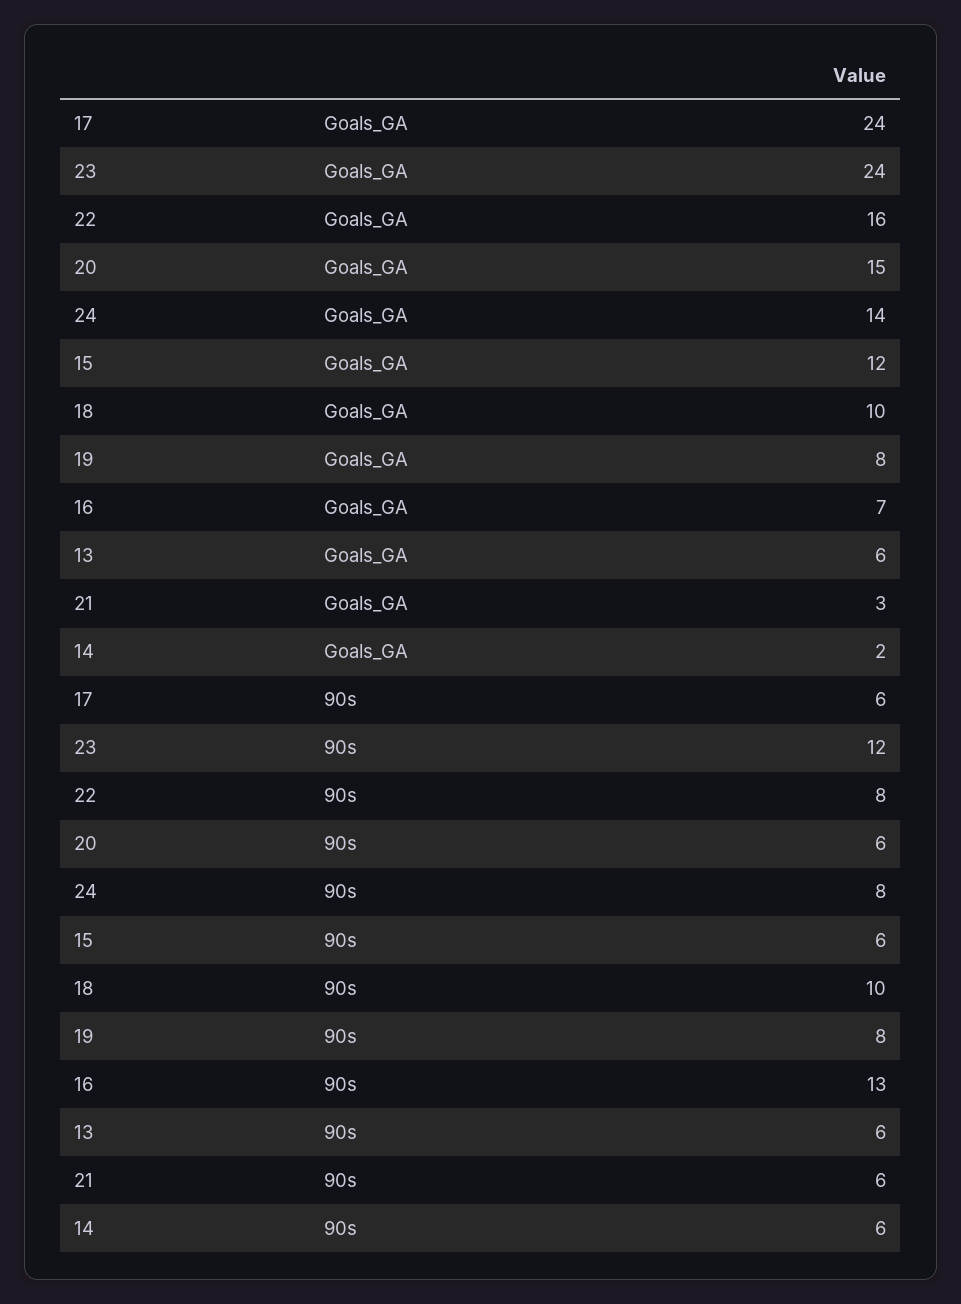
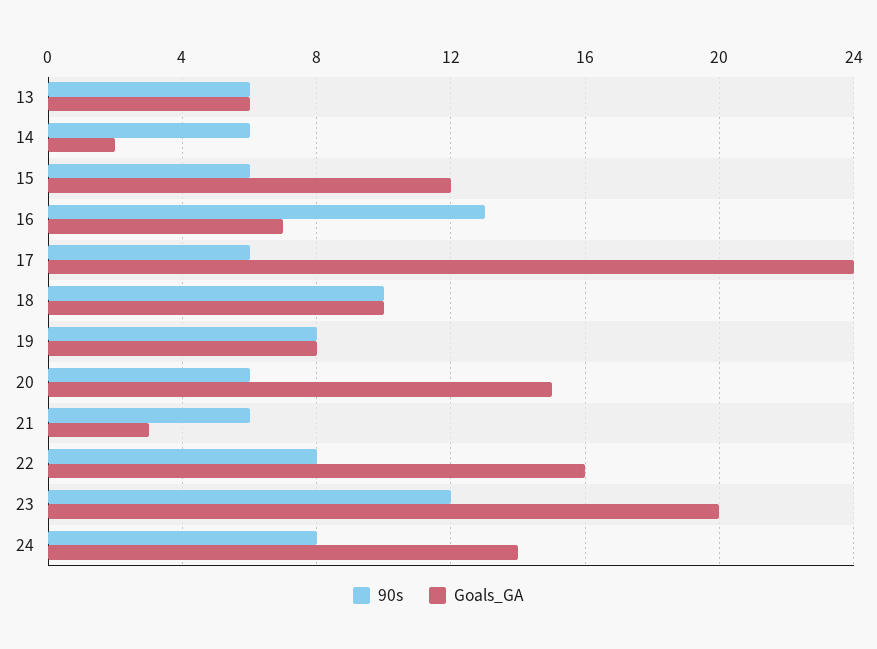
Goals_GA, 23: 24 -> 20

